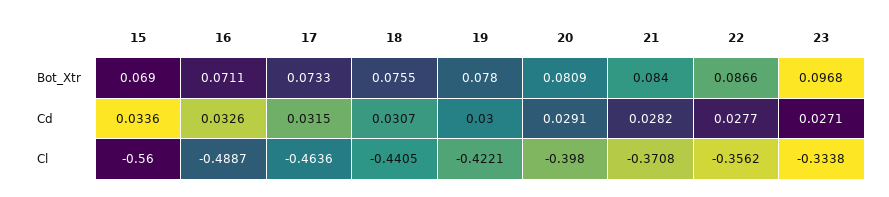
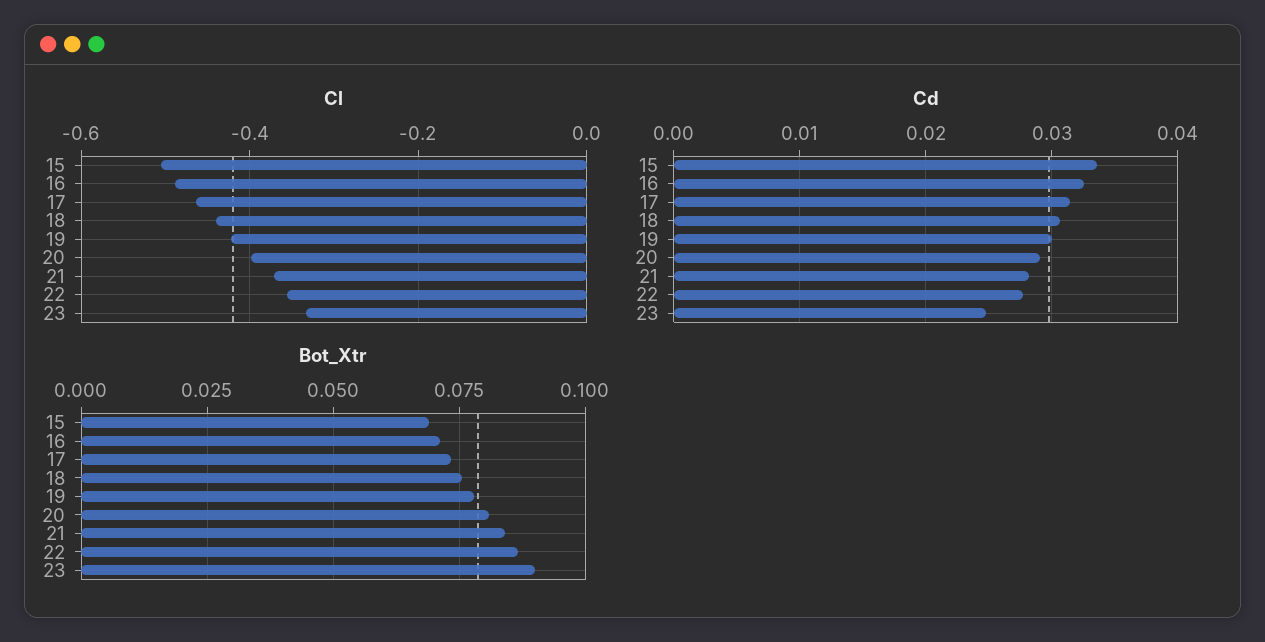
Bot_Xtr, 23: 0.0968 -> 0.09
Cd, 23: 0.0271 -> 0.025
Cl, 15: -0.56 -> -0.5

